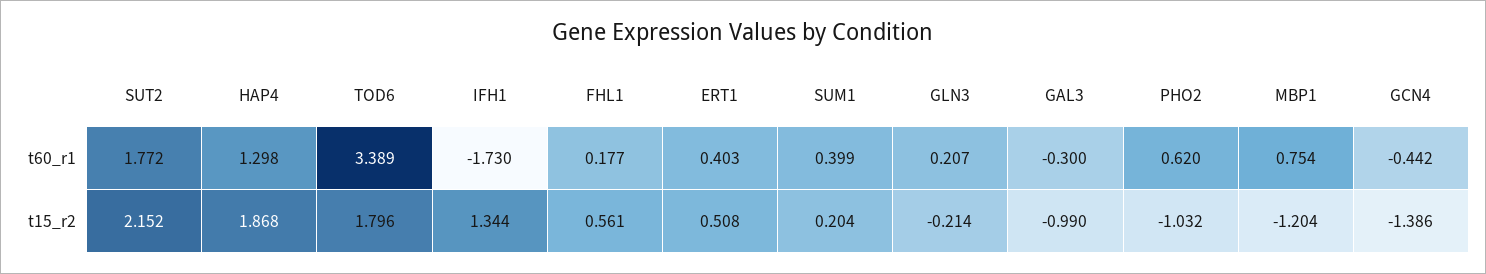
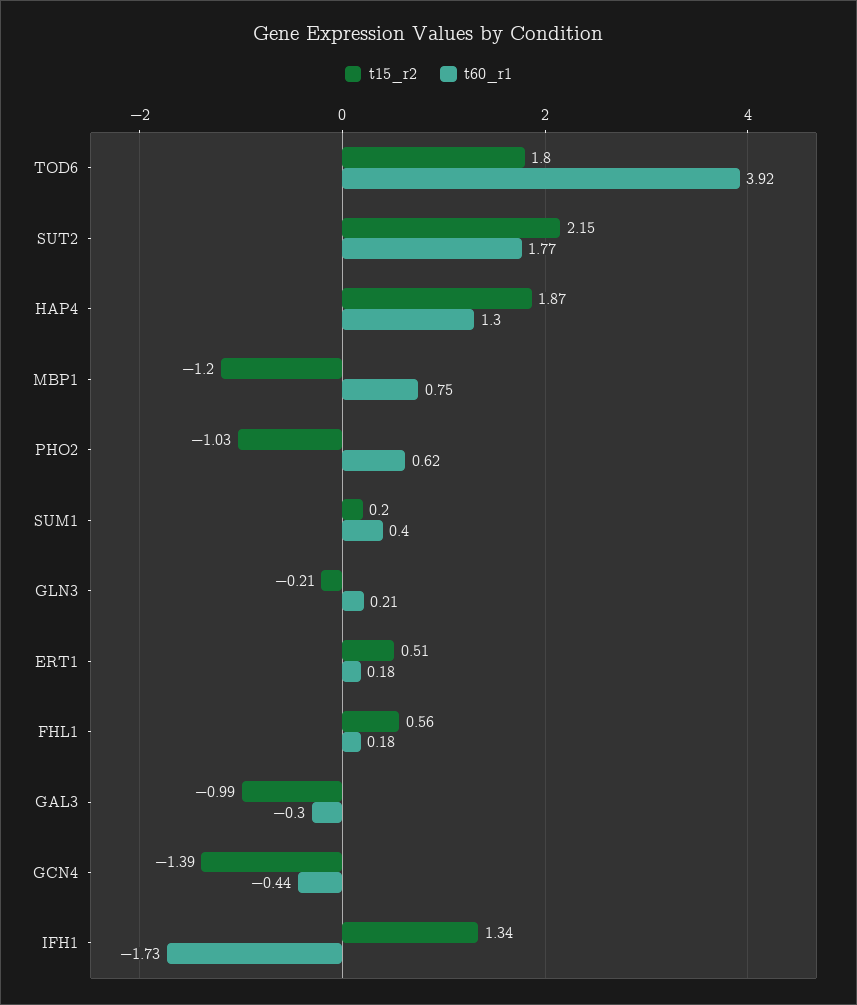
t60_r1, TOD6: 3.389 -> 3.92
t60_r1, ERT1: 0.403 -> 0.18

